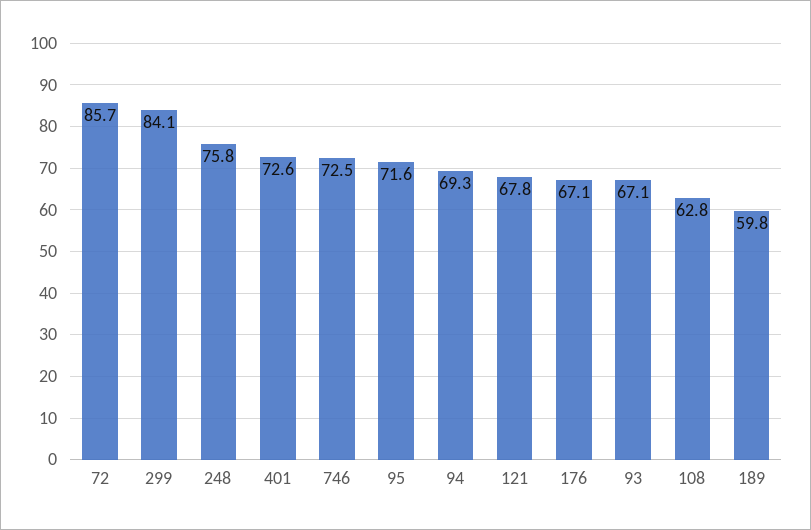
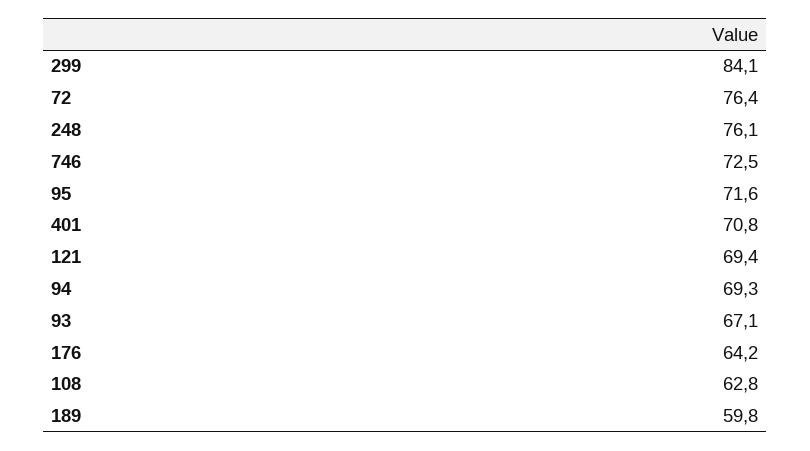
72: 85.7 -> 76.4
248: 75.8 -> 76.1
401: 72.6 -> 70.8
121: 67.8 -> 69.4
176: 67.1 -> 64.2

